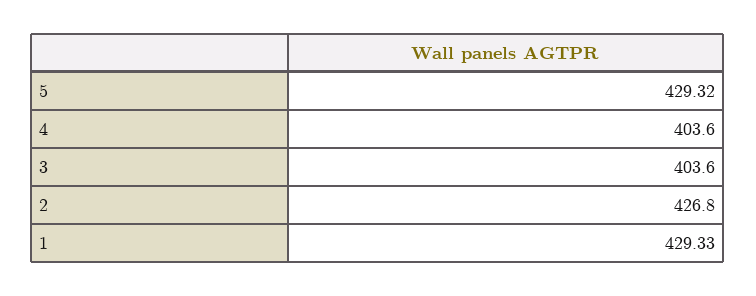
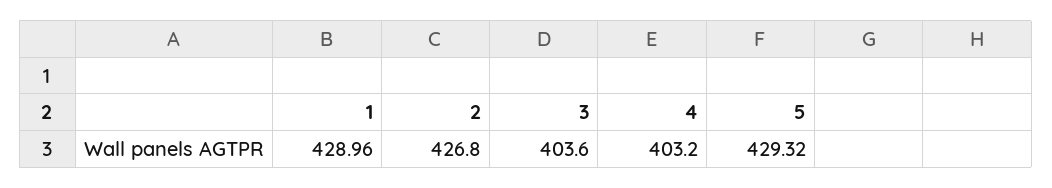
4: 403.6 -> 403.2
1: 429.33 -> 428.96

